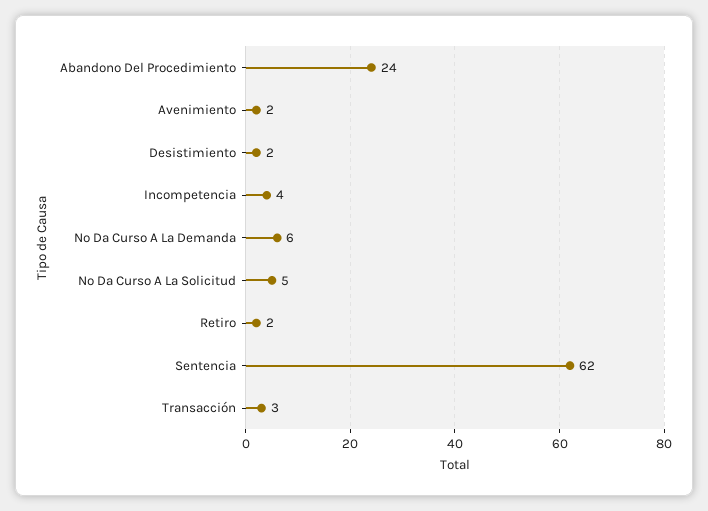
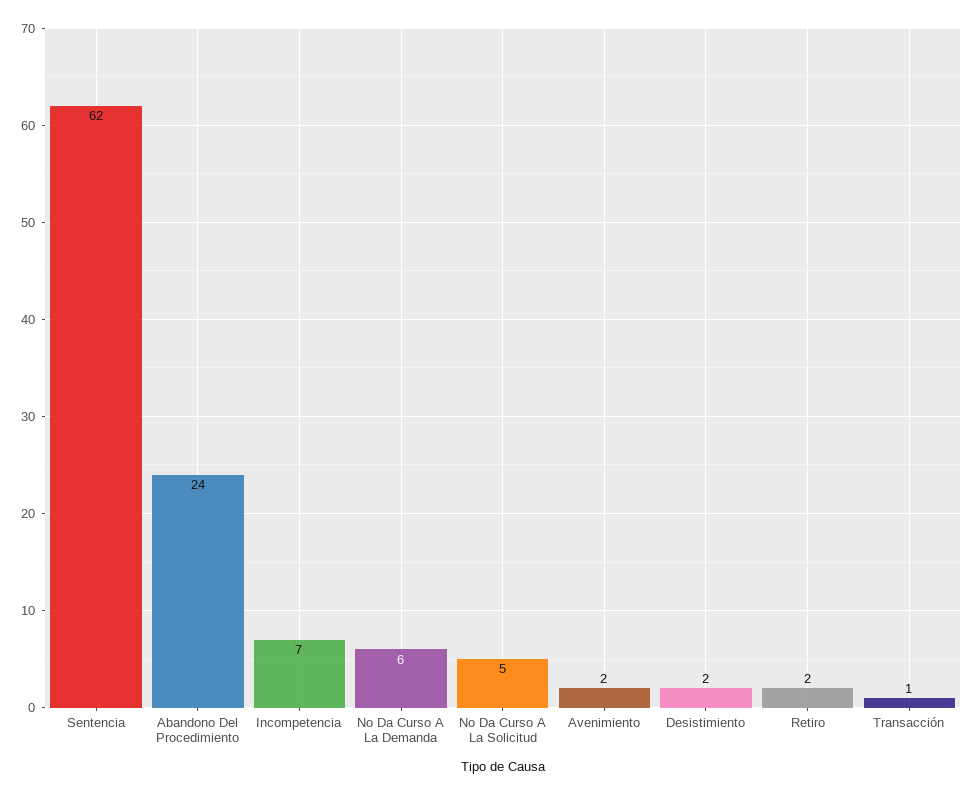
Incompetencia: 4 -> 7
Transacción: 3 -> 1

